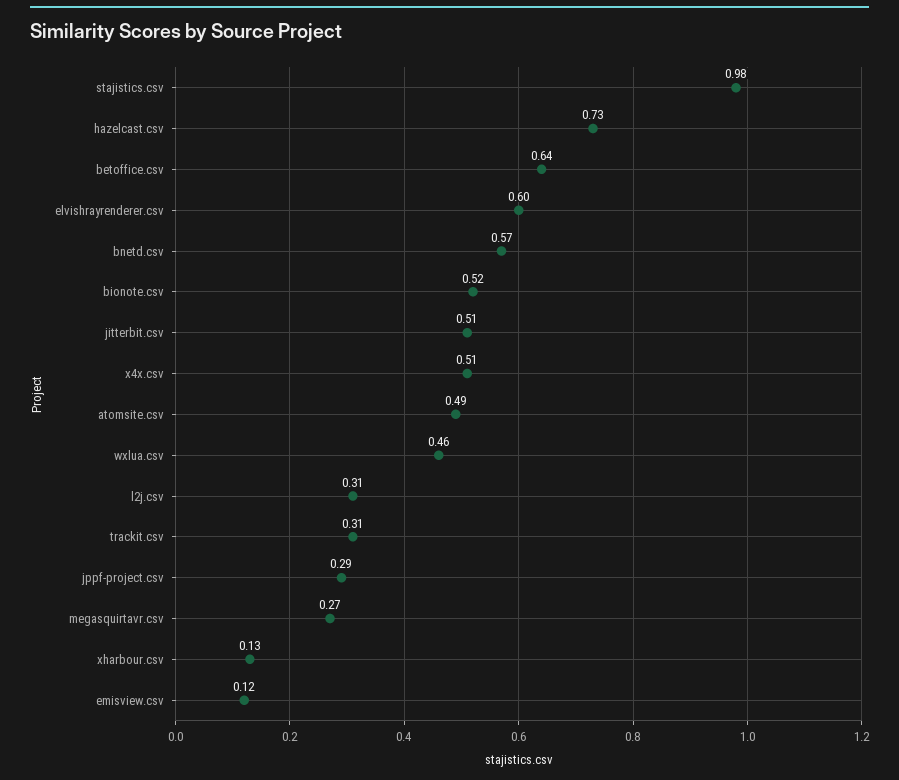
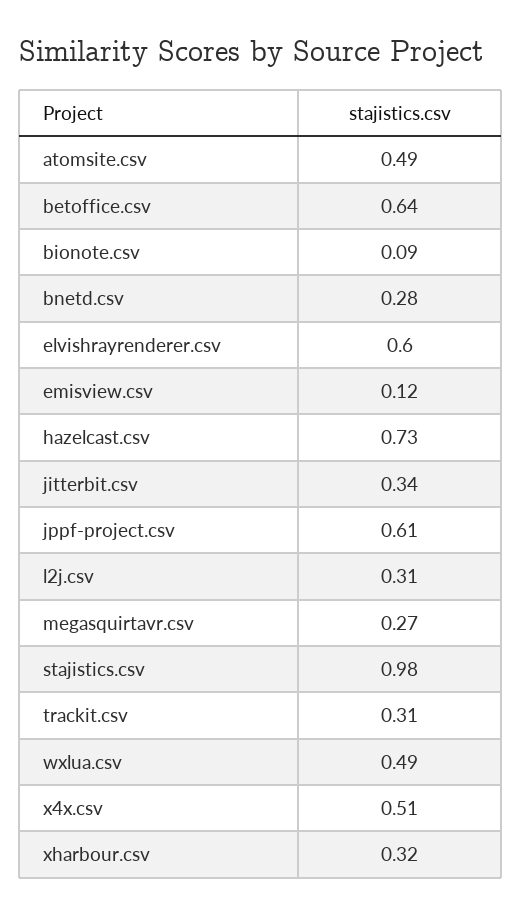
bnetd.csv: 0.57 -> 0.28
bionote.csv: 0.52 -> 0.09
jitterbit.csv: 0.51 -> 0.34
wxlua.csv: 0.46 -> 0.49
jppf-project.csv: 0.29 -> 0.61
xharbour.csv: 0.13 -> 0.32

